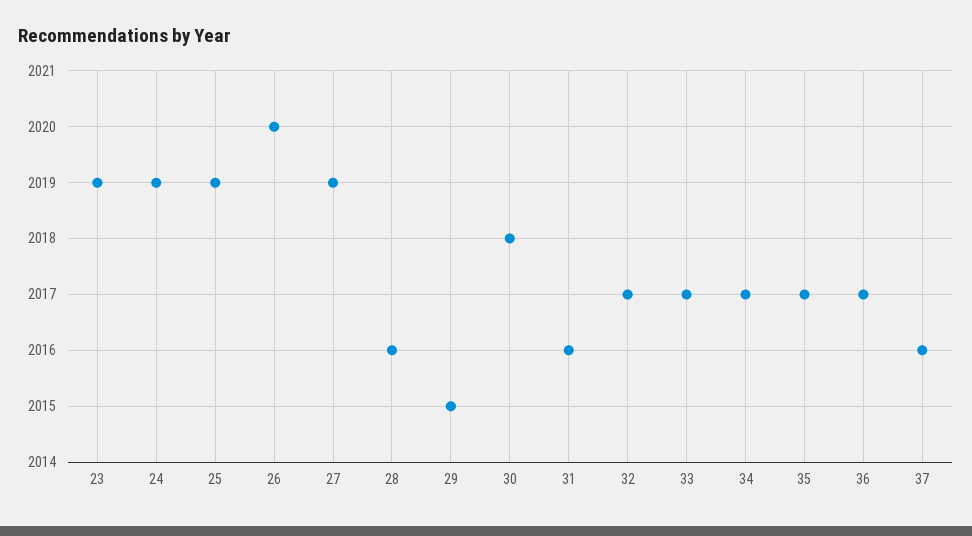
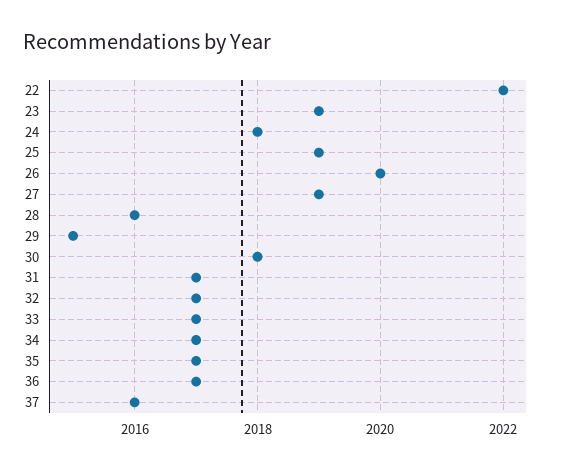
24: 2019 -> 2018
31: 2016 -> 2017
22: none -> 2022

